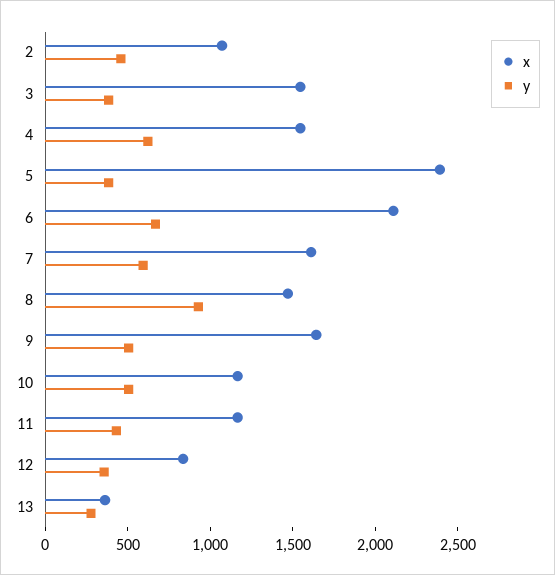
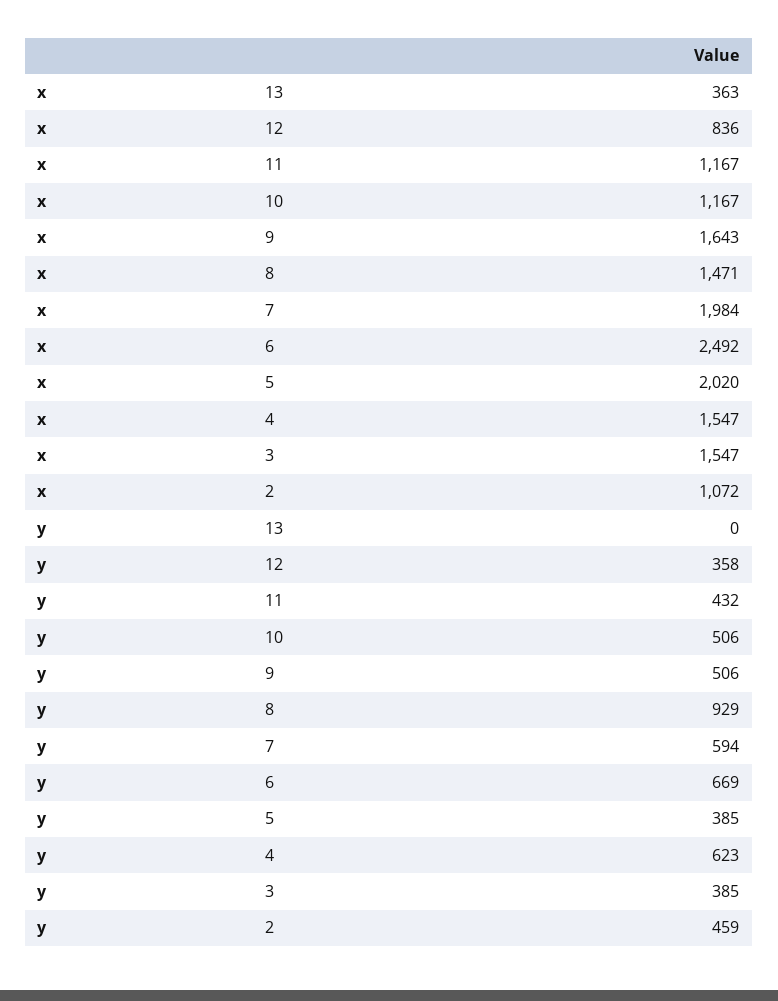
x, 5: 2400 -> 2020
x, 6: 2100 -> 2492
x, 7: 1600 -> 1984
y, 13: 300 -> 0

